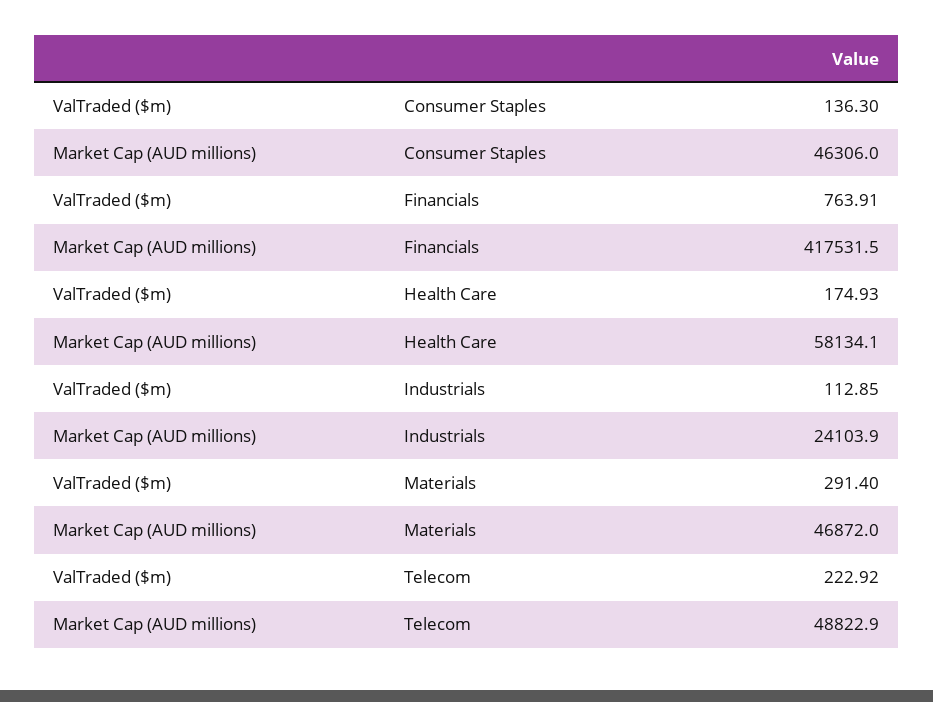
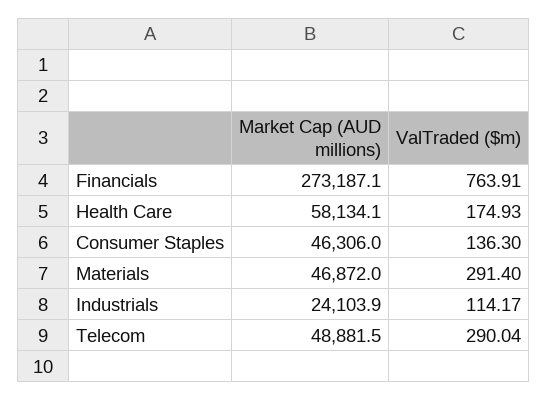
Market Cap (AUD millions), Financials: 417531.5 -> 273187.1
ValTraded ($m), Industrials: 112.85 -> 114.17
ValTraded ($m), Telecom: 222.92 -> 290.04
Market Cap (AUD millions), Telecom: 48822.9 -> 48881.5

